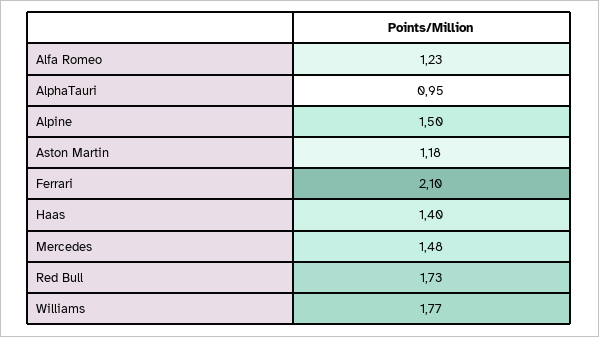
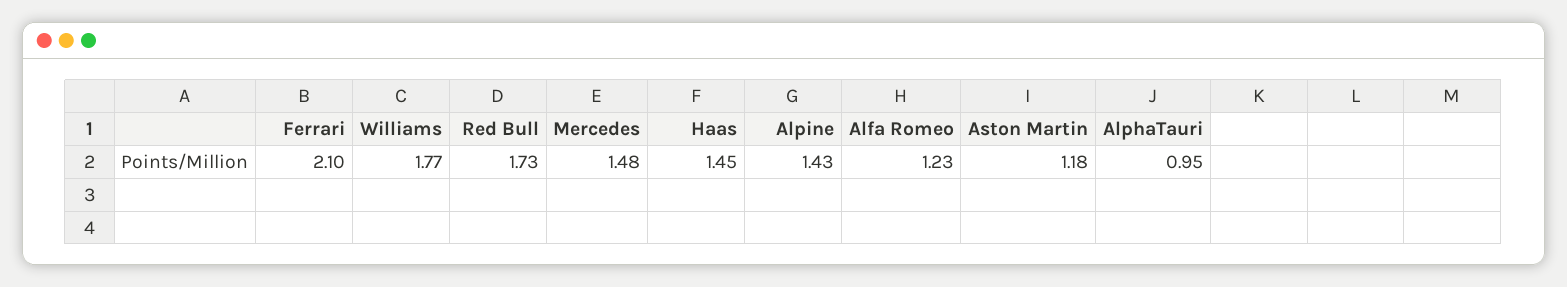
Alpine: 1.5 -> 1.43
Haas: 1.4 -> 1.45

